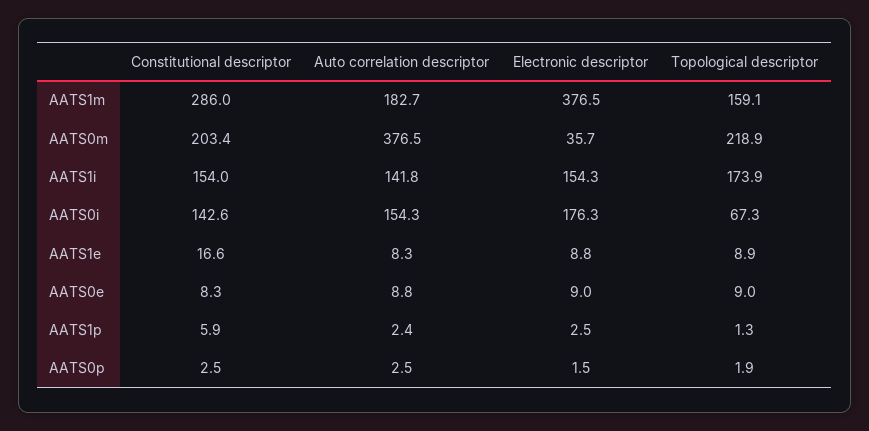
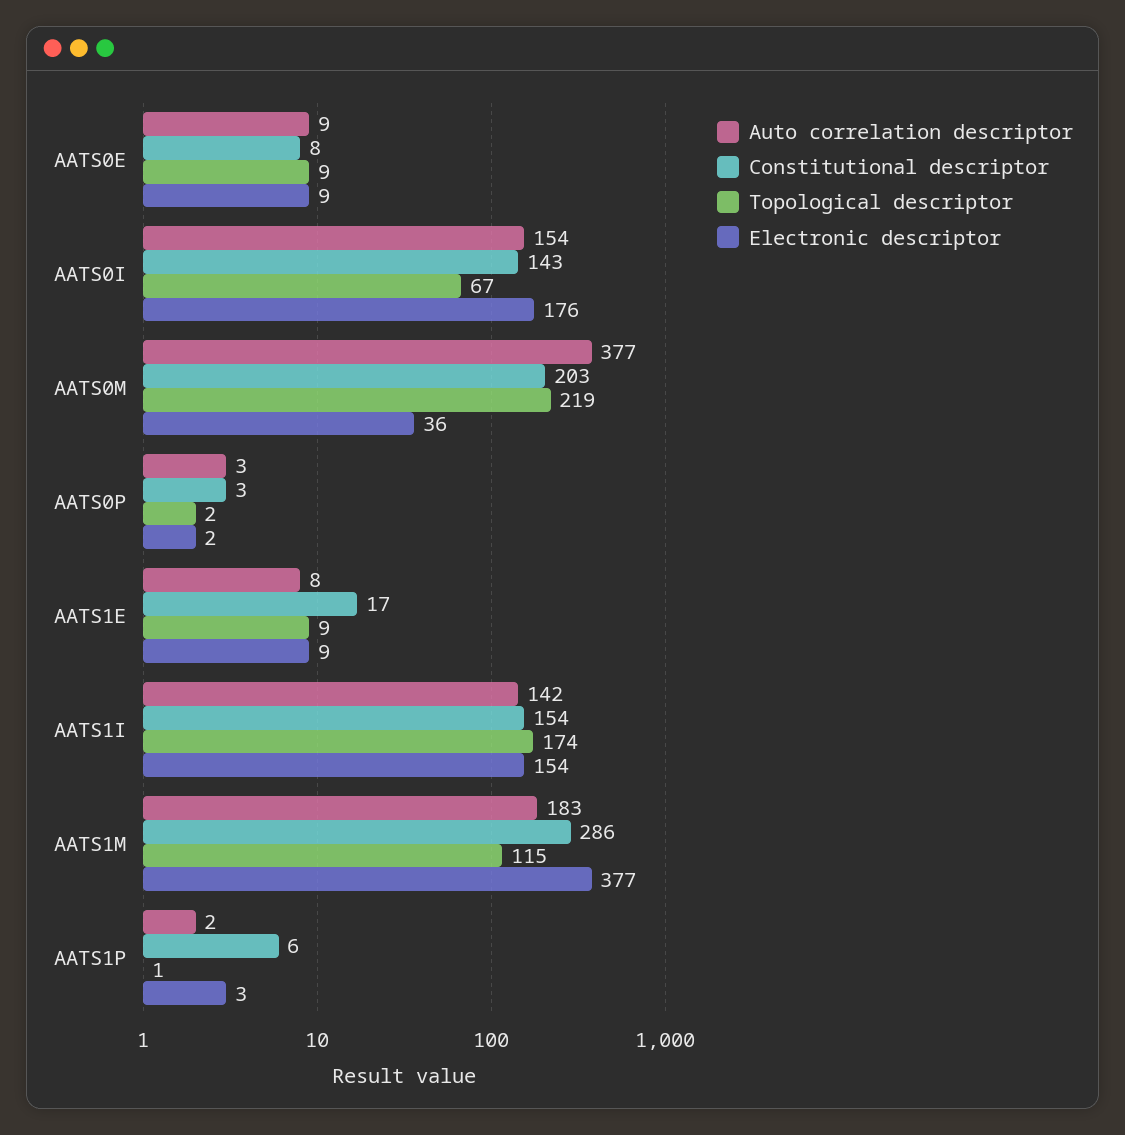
Topological descriptor, AATS1m: 159.1 -> 115

